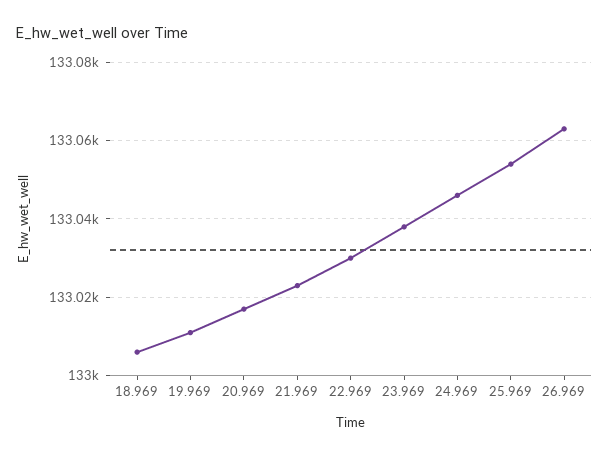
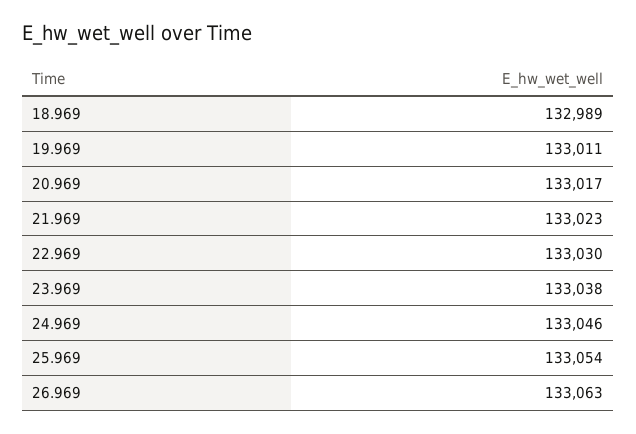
18.969: 133005 -> 132989

